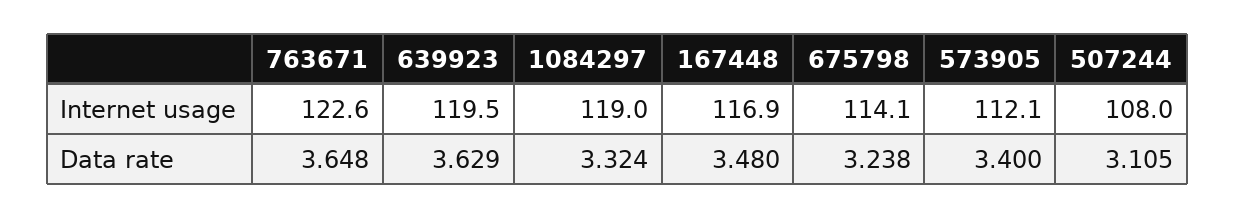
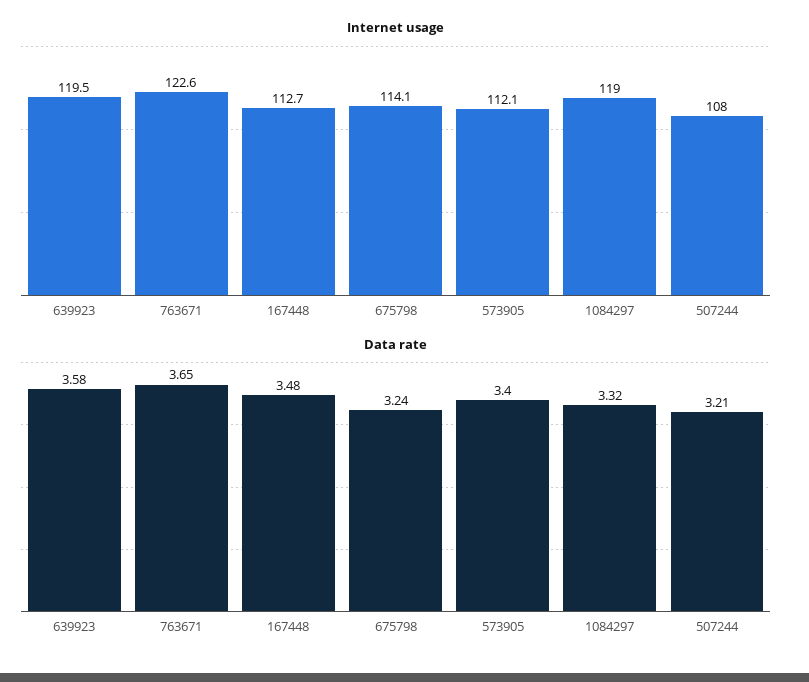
Internet usage, 167448: 116.9 -> 112.7
Data rate, 639923: 3.629 -> 3.58
Data rate, 507244: 3.105 -> 3.21

